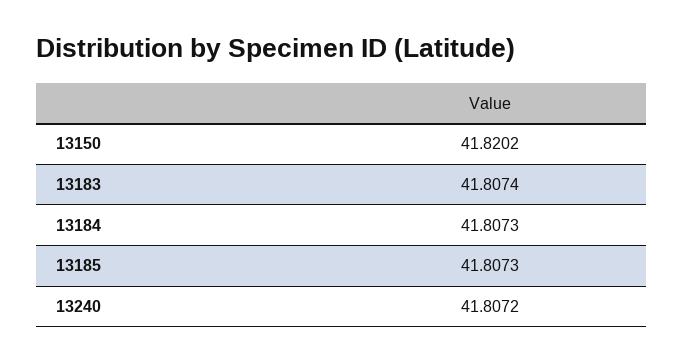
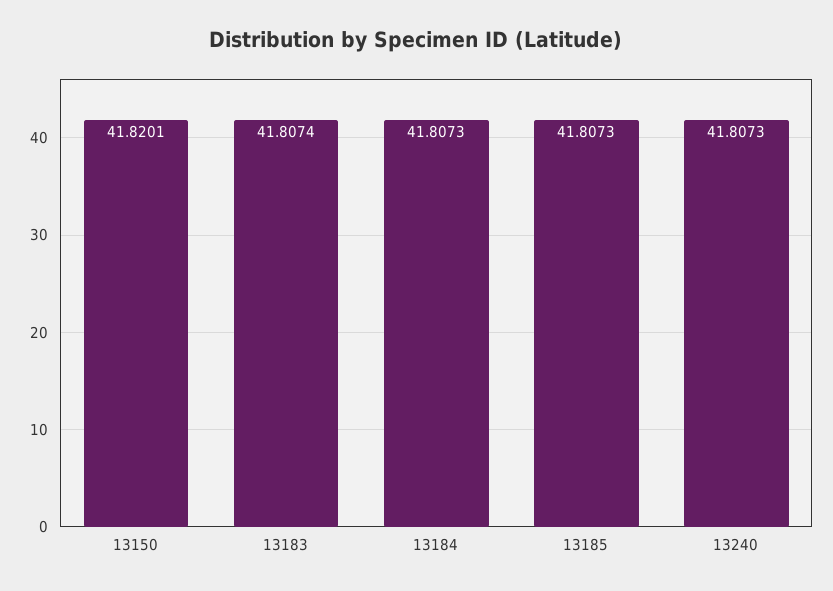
13150: 41.8202 -> 41.8201
13240: 41.8072 -> 41.8073

